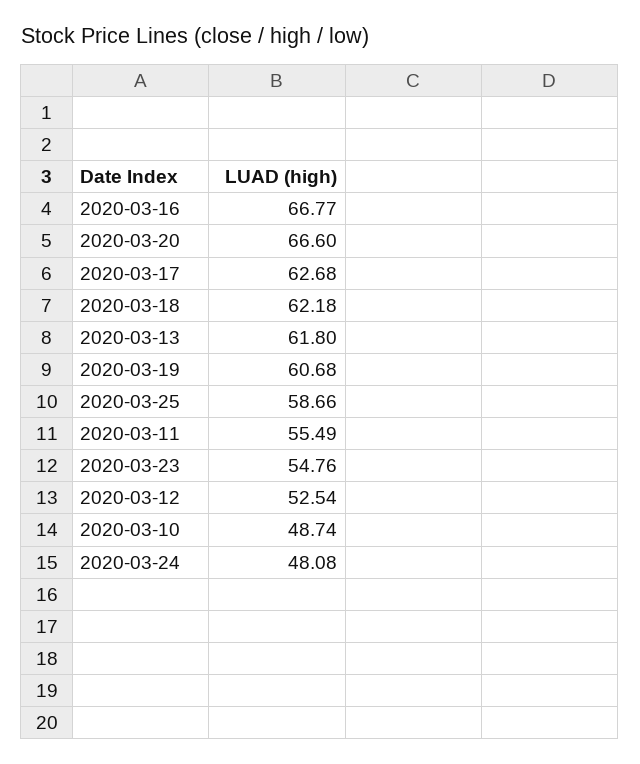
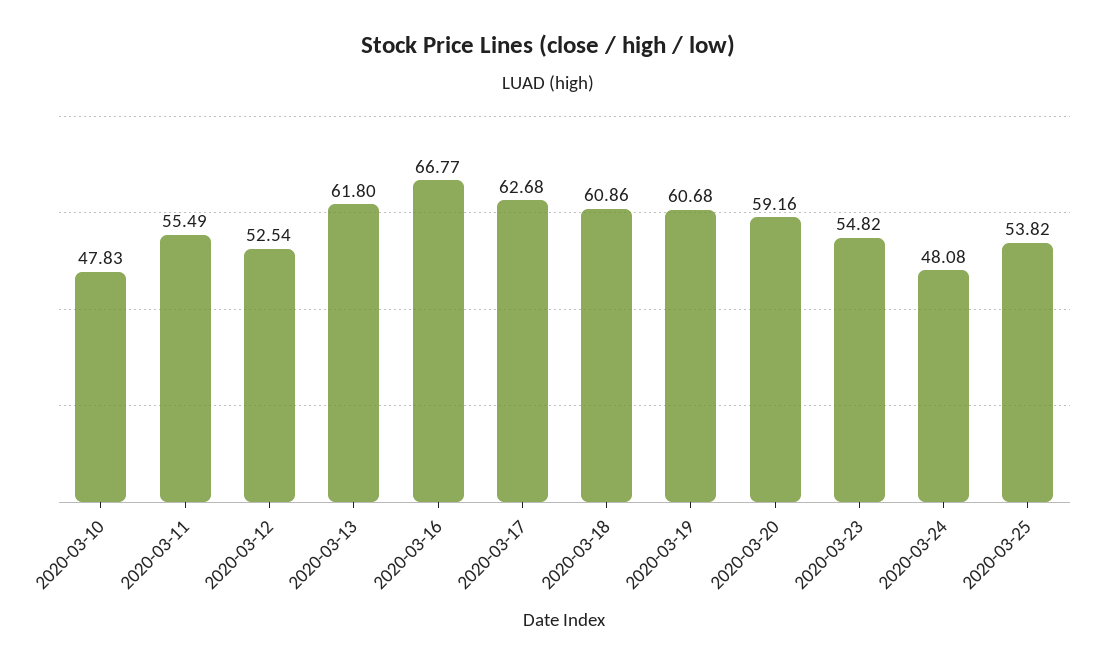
2020-03-20: 66.6 -> 59.16
2020-03-18: 62.18 -> 60.86
2020-03-25: 58.66 -> 53.82
2020-03-23: 54.76 -> 54.82
2020-03-10: 48.74 -> 47.83

